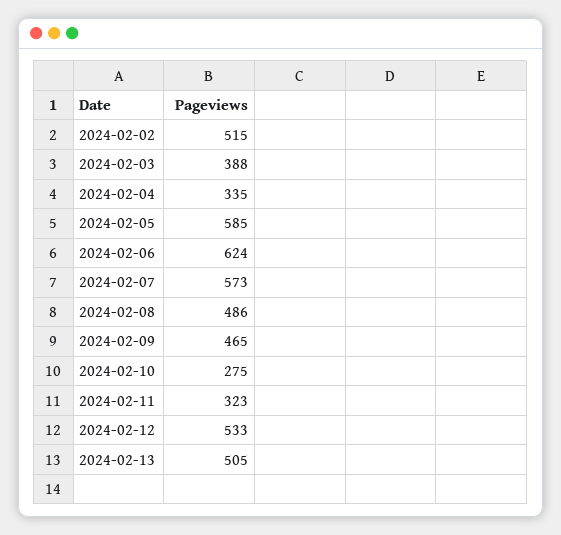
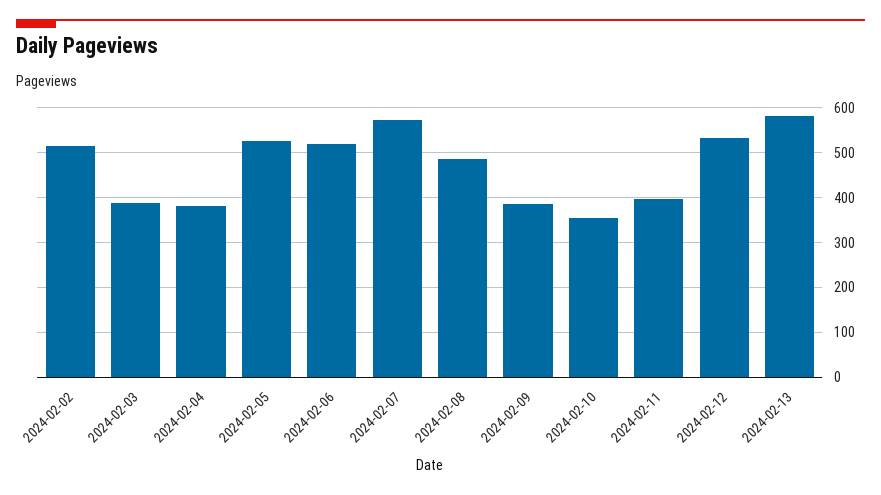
2024-02-04: 335 -> 380
2024-02-05: 585 -> 520
2024-02-06: 624 -> 520
2024-02-09: 465 -> 380
2024-02-10: 275 -> 360
2024-02-11: 323 -> 400
2024-02-13: 505 -> 580

